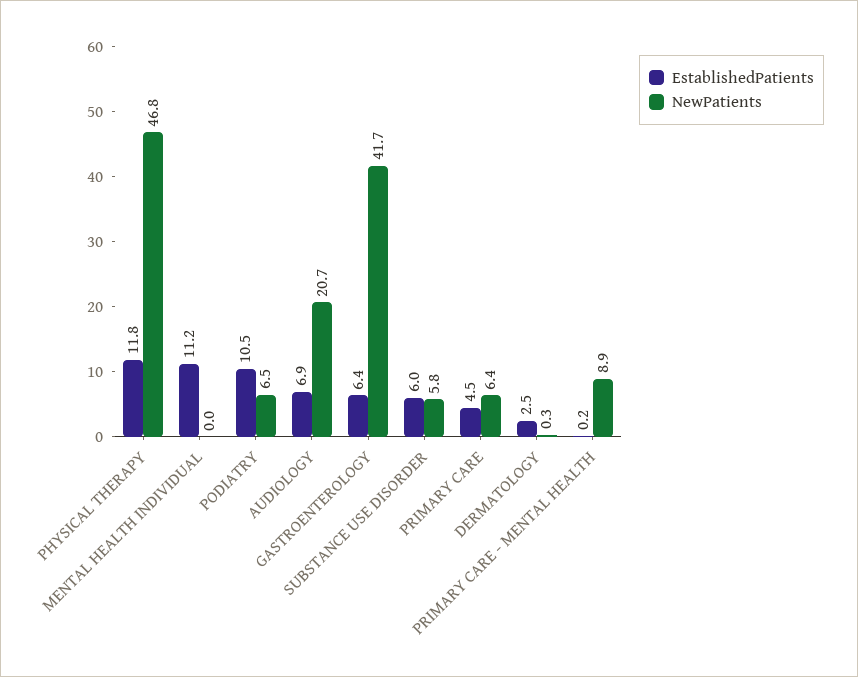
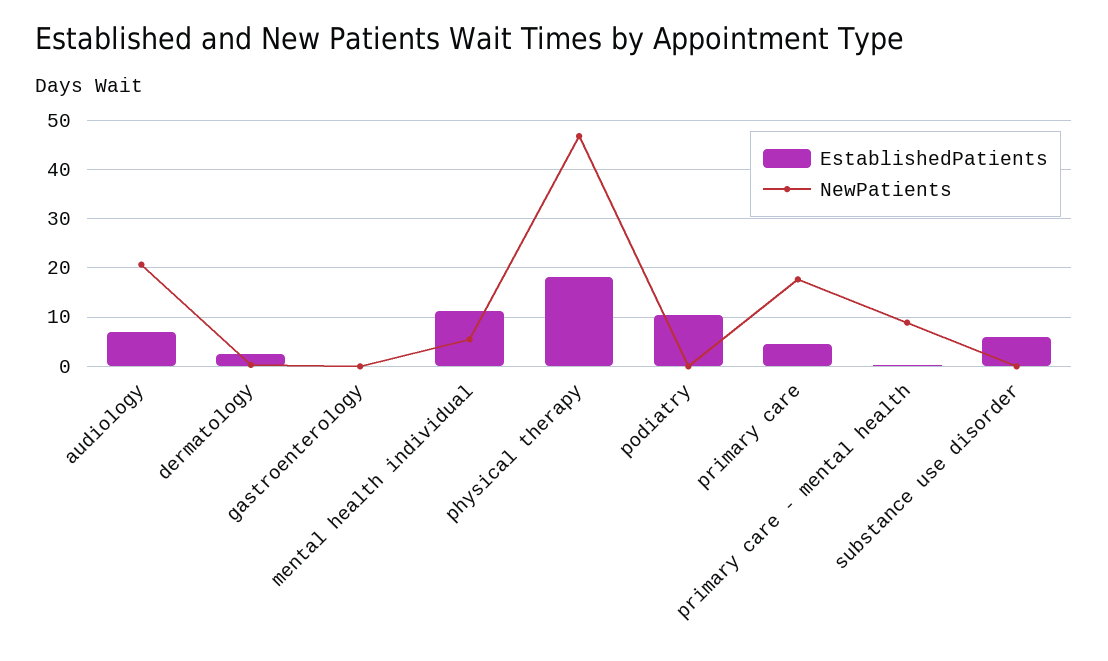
EstablishedPatients, PHYSICAL THERAPY: 11.8 -> 18
NewPatients, MENTAL HEALTH INDIVIDUAL: 0 -> 6
NewPatients, PODIATRY: 6.5 -> 0
EstablishedPatients, GASTROENTEROLOGY: 6.4 -> 0
NewPatients, GASTROENTEROLOGY: 41.7 -> 0
NewPatients, SUBSTANCE USE DISORDER: 5.8 -> 0
NewPatients, PRIMARY CARE: 6.4 -> 18

